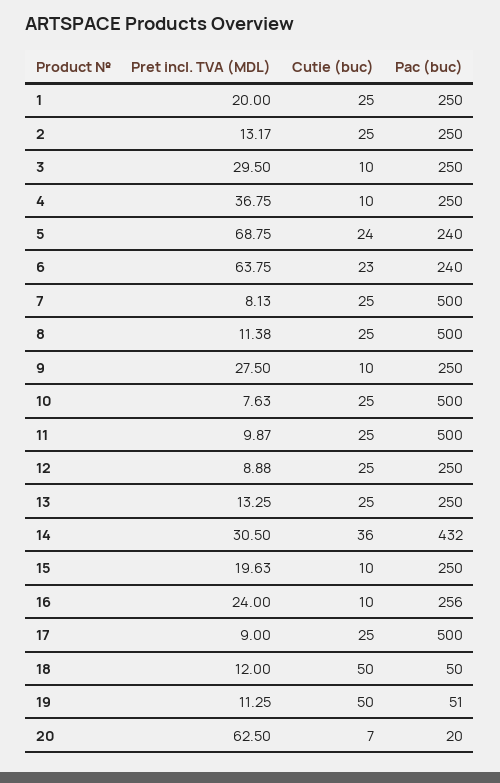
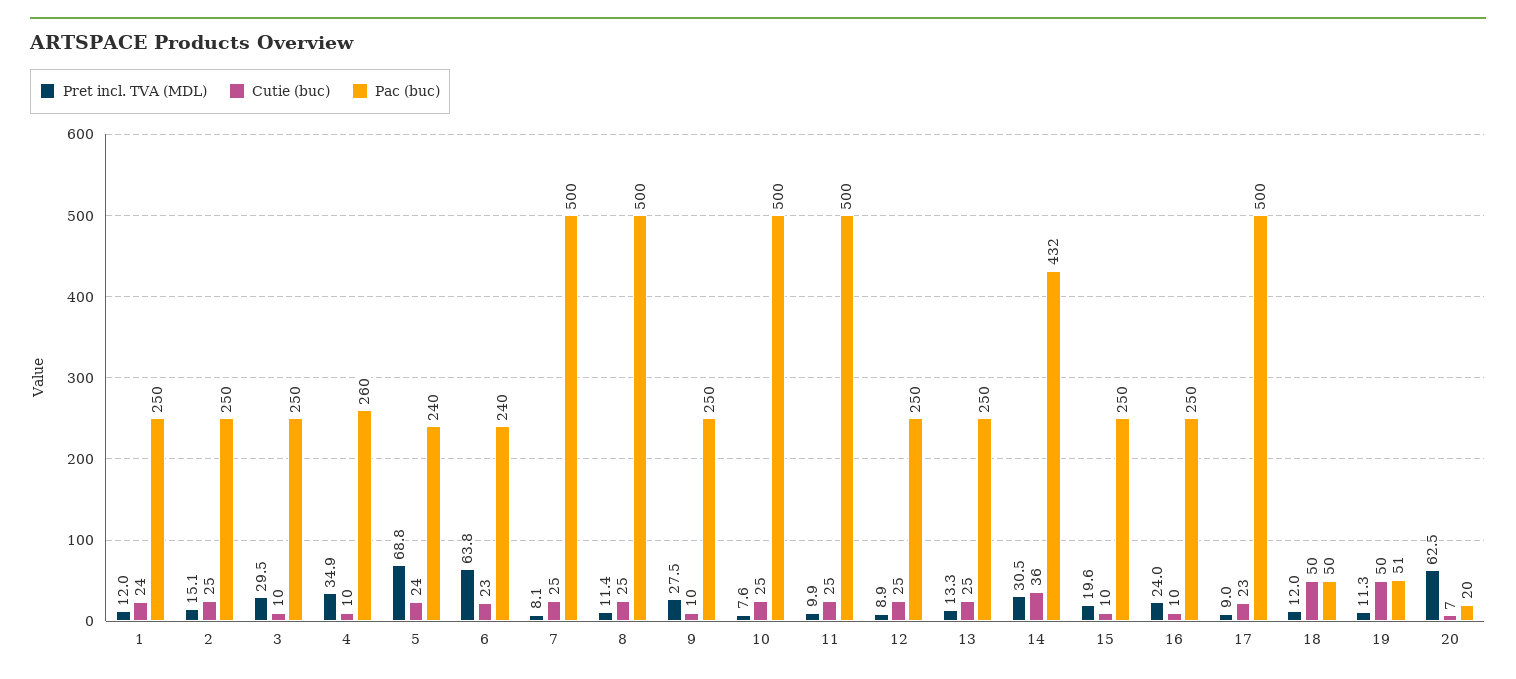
Pret incl. TVA (MDL), 1: 20 -> 12
Cutie (buc), 1: 25 -> 24
Pret incl. TVA (MDL), 2: 13.17 -> 15.1
Pret incl. TVA (MDL), 4: 36.75 -> 34.9
Pac (buc), 4: 250 -> 260
Pac (buc), 16: 256 -> 250
Cutie (buc), 17: 25 -> 23

